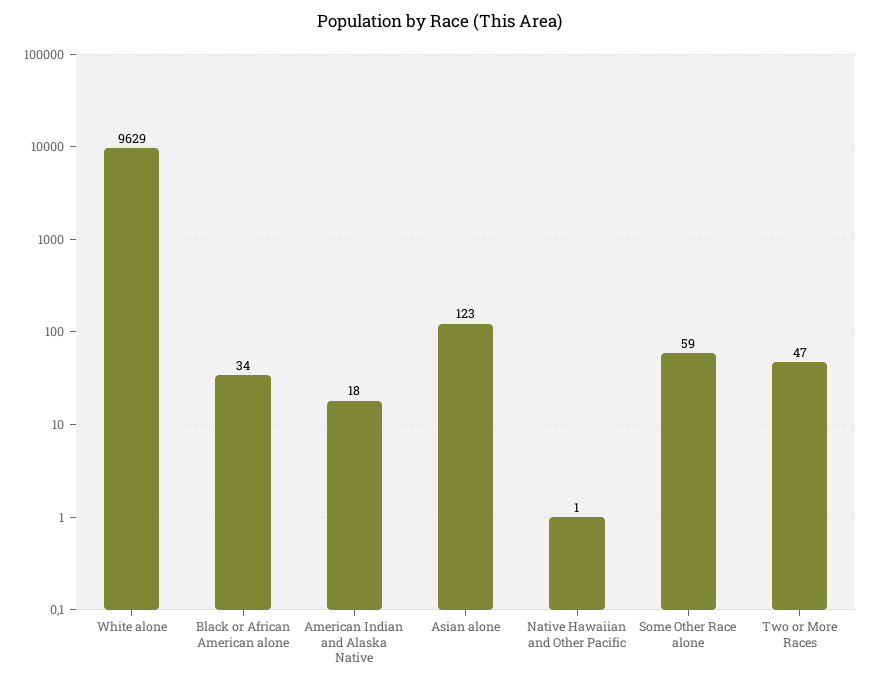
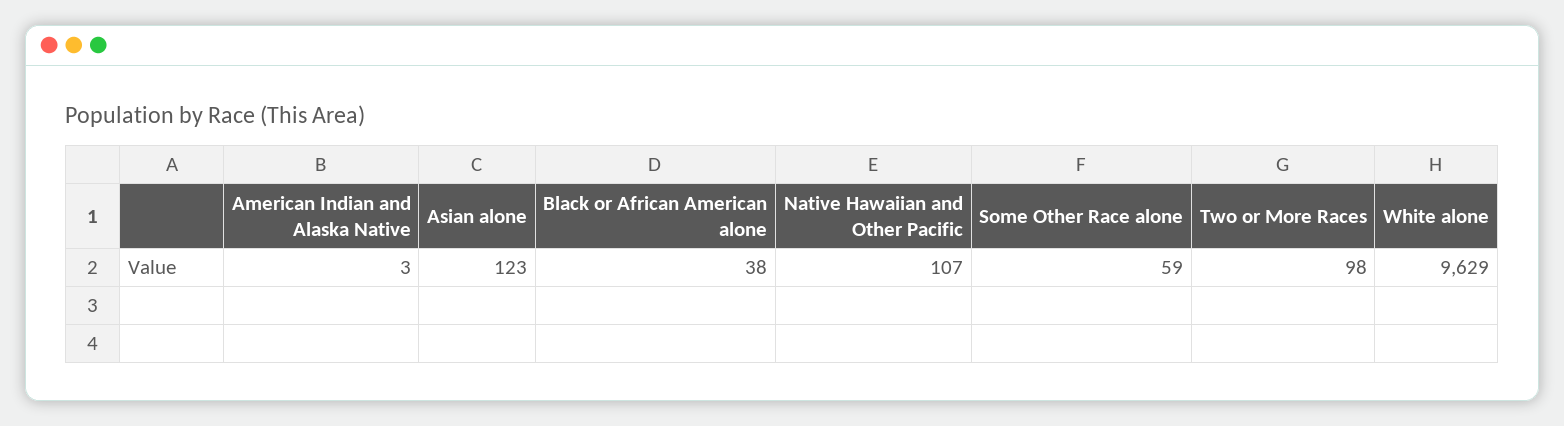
Black or African American alone: 34 -> 38
American Indian and Alaska Native: 18 -> 3
Native Hawaiian and Other Pacific: 1 -> 107
Two or More Races: 47 -> 98

